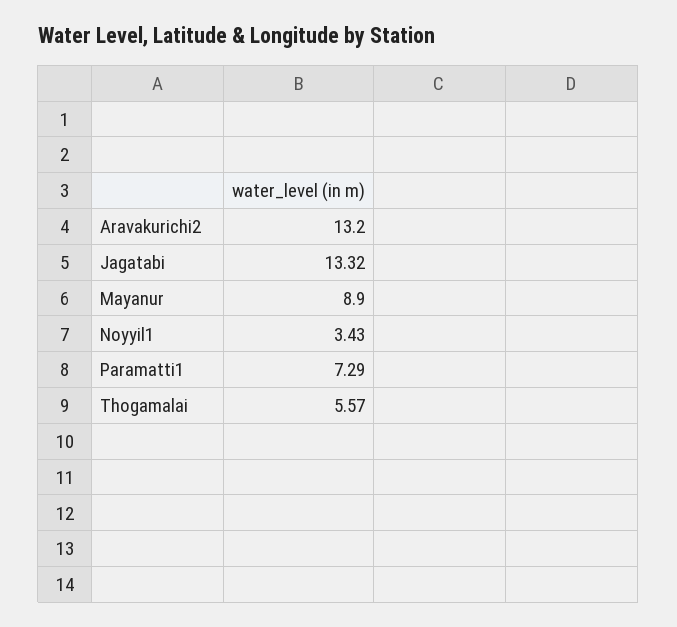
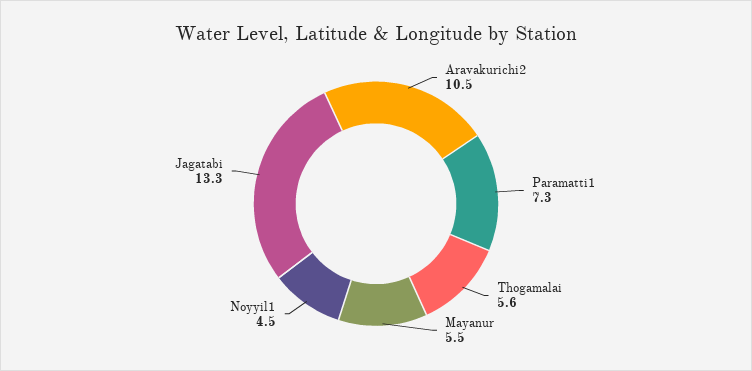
Aravakurichi2: 13.2 -> 10.5
Mayanur: 8.9 -> 5.5
Noyyil1: 3.43 -> 4.5

